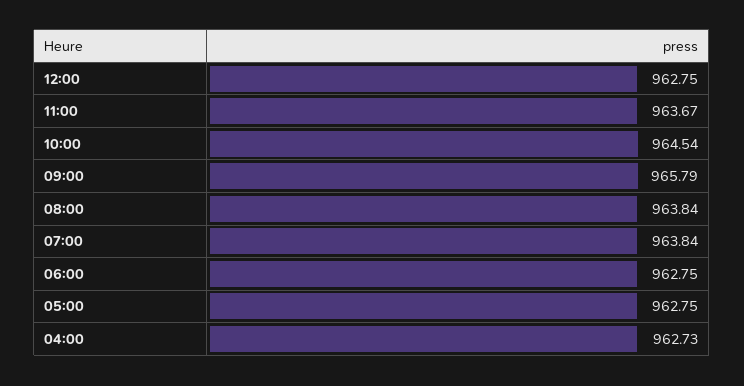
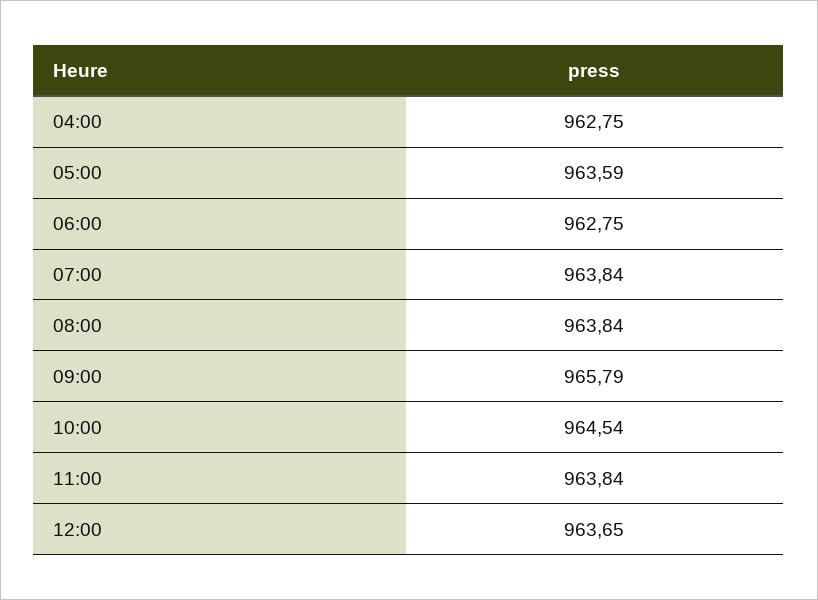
12:00: 962.75 -> 963.65
11:00: 963.67 -> 963.84
05:00: 962.75 -> 963.59
04:00: 962.73 -> 962.75

